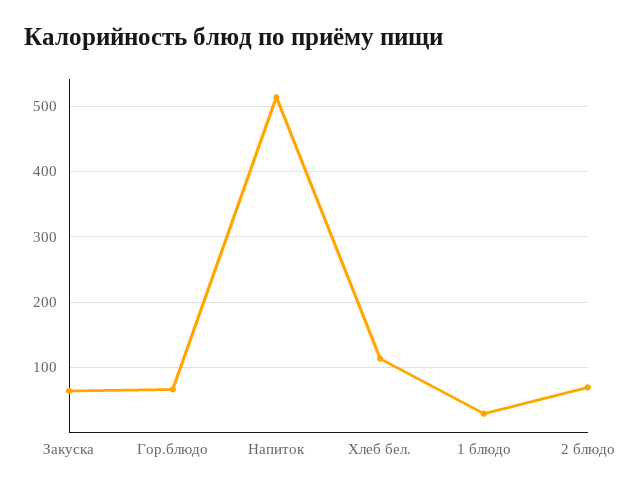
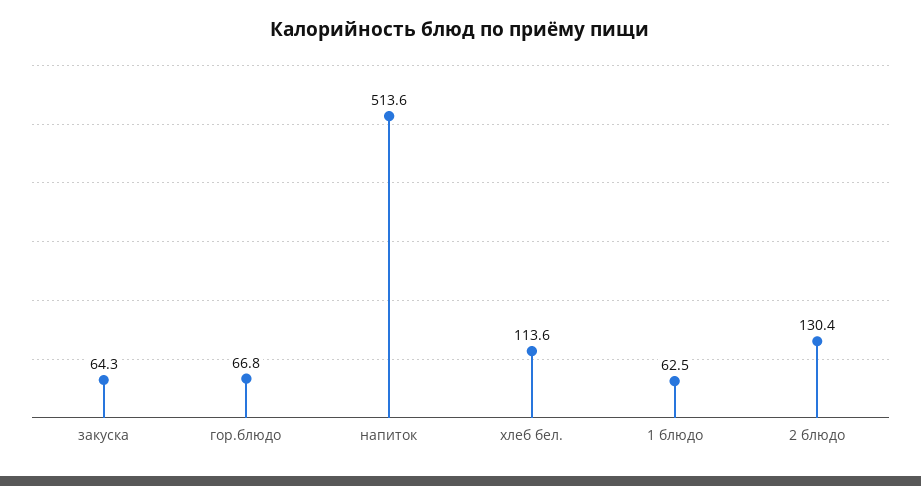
1 блюдо: 30 -> 62.5
2 блюдо: 70 -> 130.4

